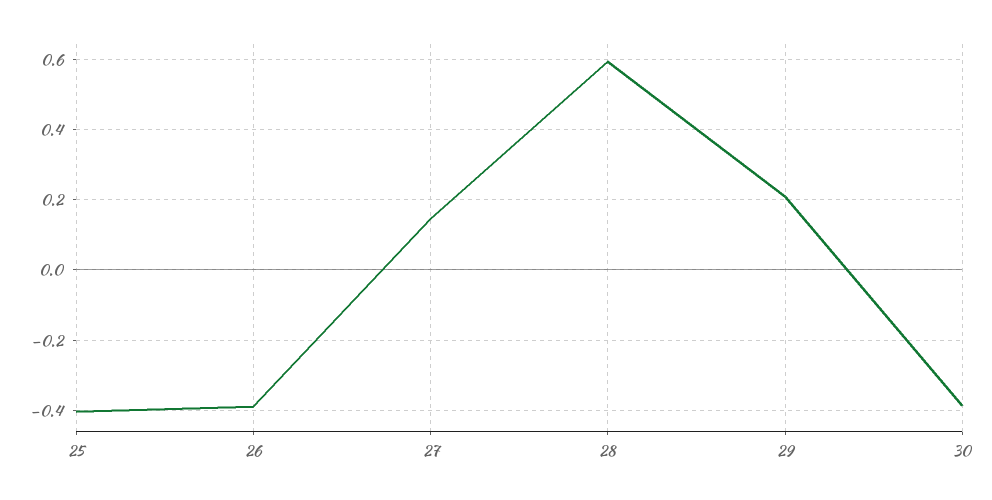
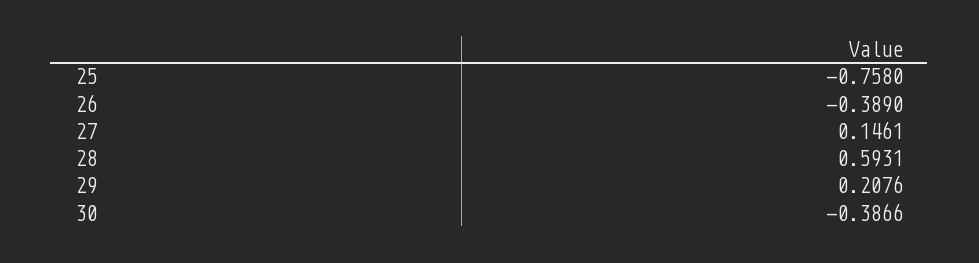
25: -0.4 -> -0.758

